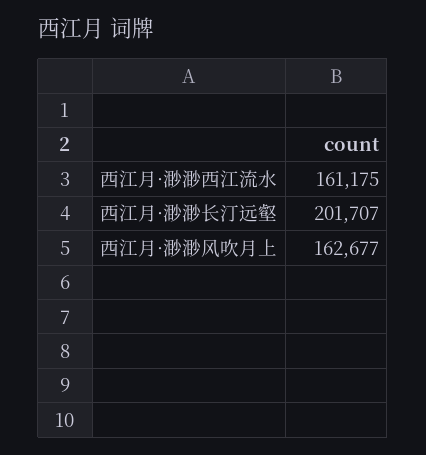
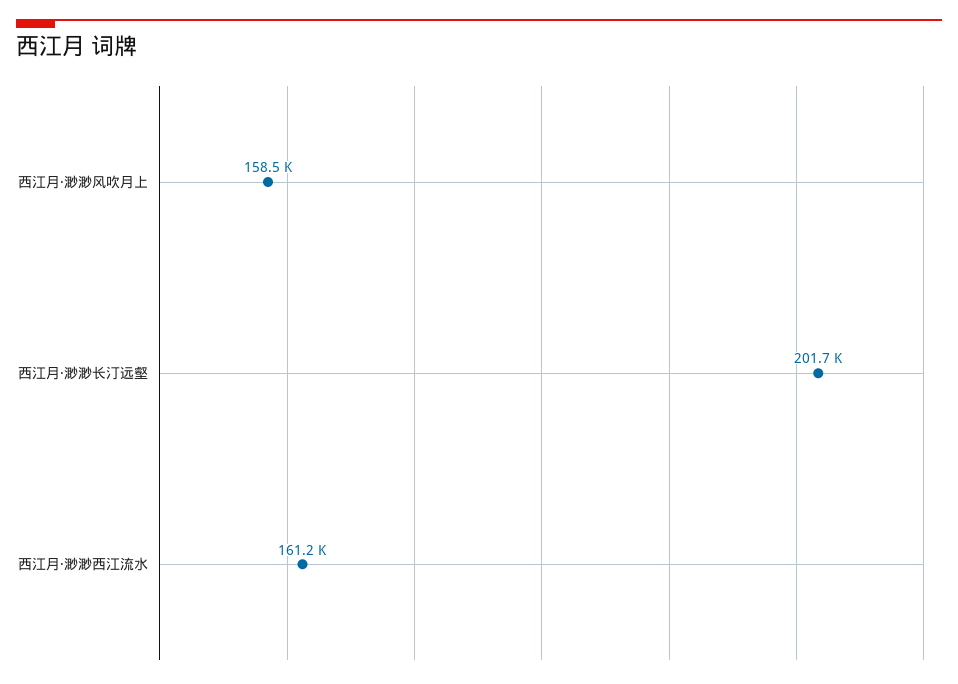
西江月·渺渺风吹月上: 162677 -> 158500

